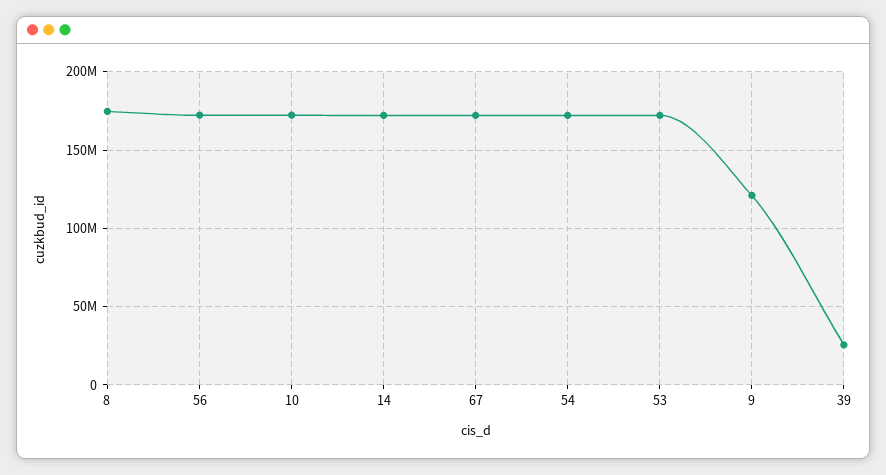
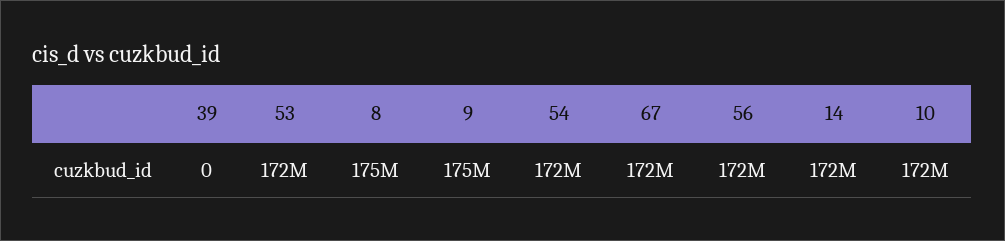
9: 120000000 -> 175000000
39: 25000000 -> 0

